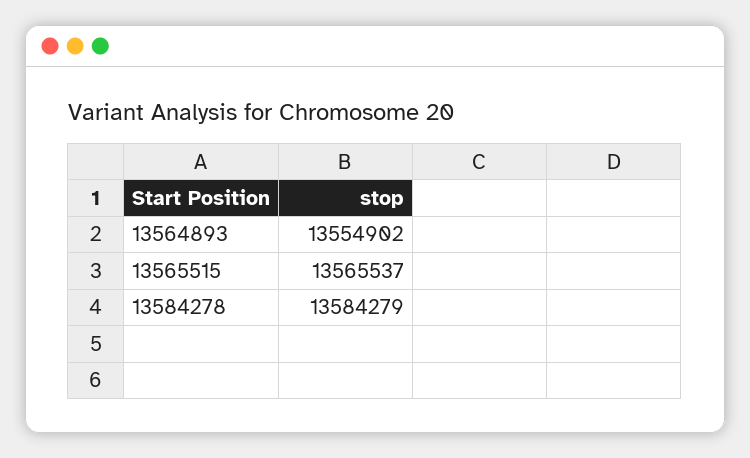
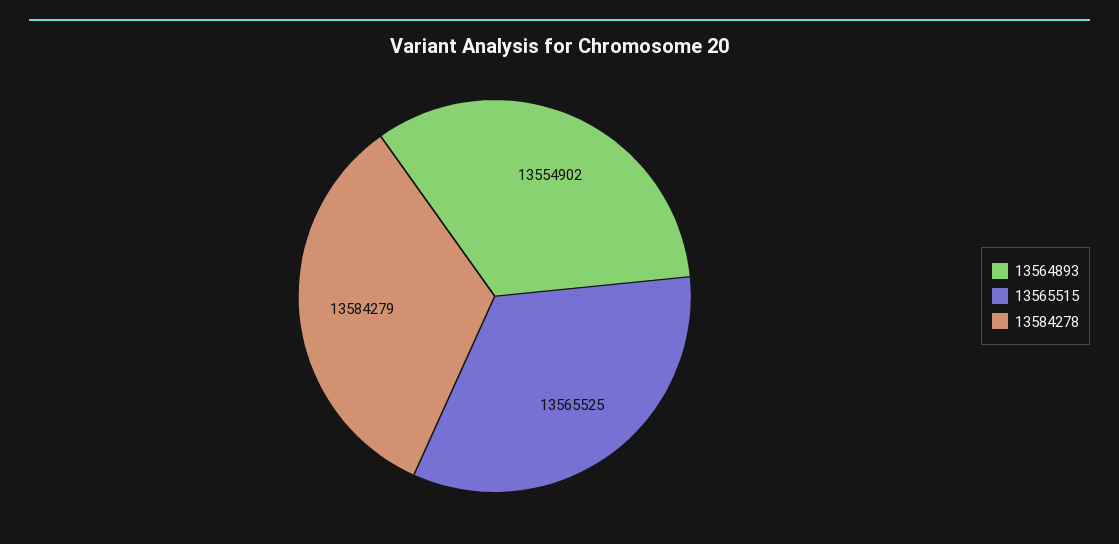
13565515: 13565537 -> 13565525

